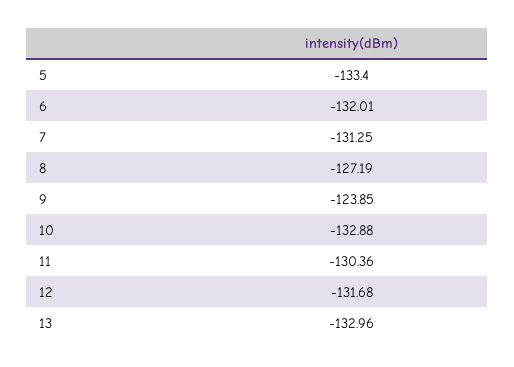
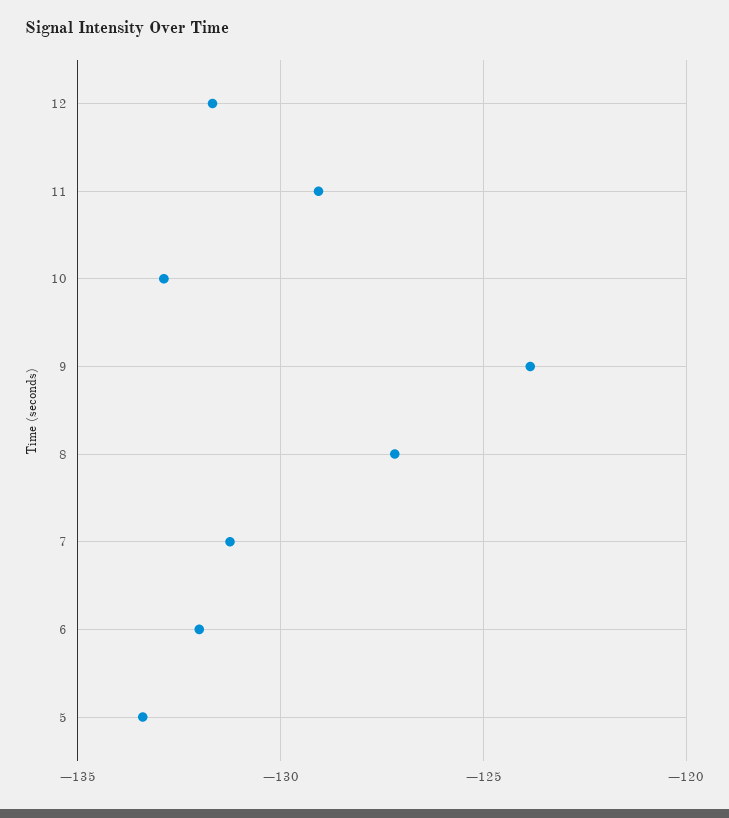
11: -130.36 -> -129
13: -132.96 -> none

